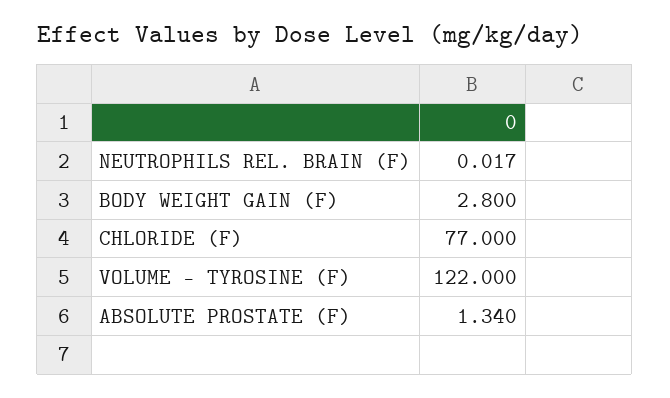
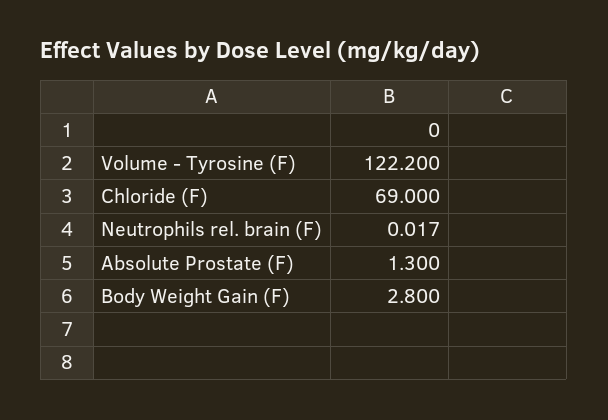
CHLORIDE (F): 77 -> 69
VOLUME - TYROSINE (F): 122 -> 122.2
ABSOLUTE PROSTATE (F): 1.34 -> 1.3

